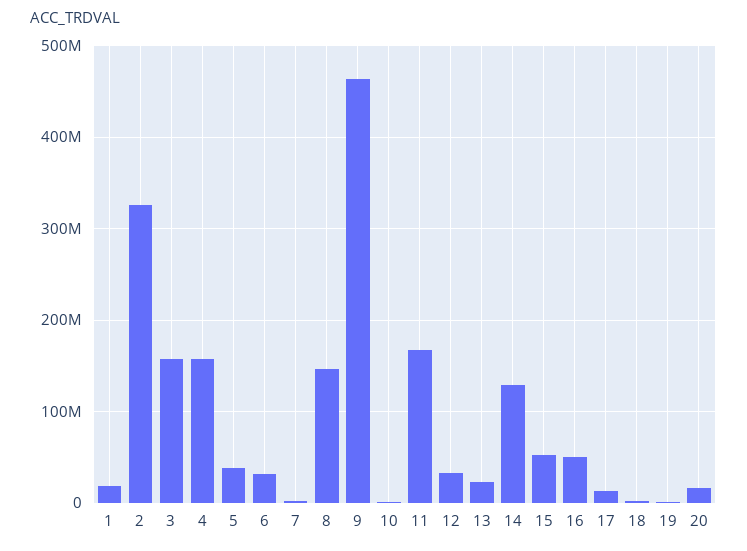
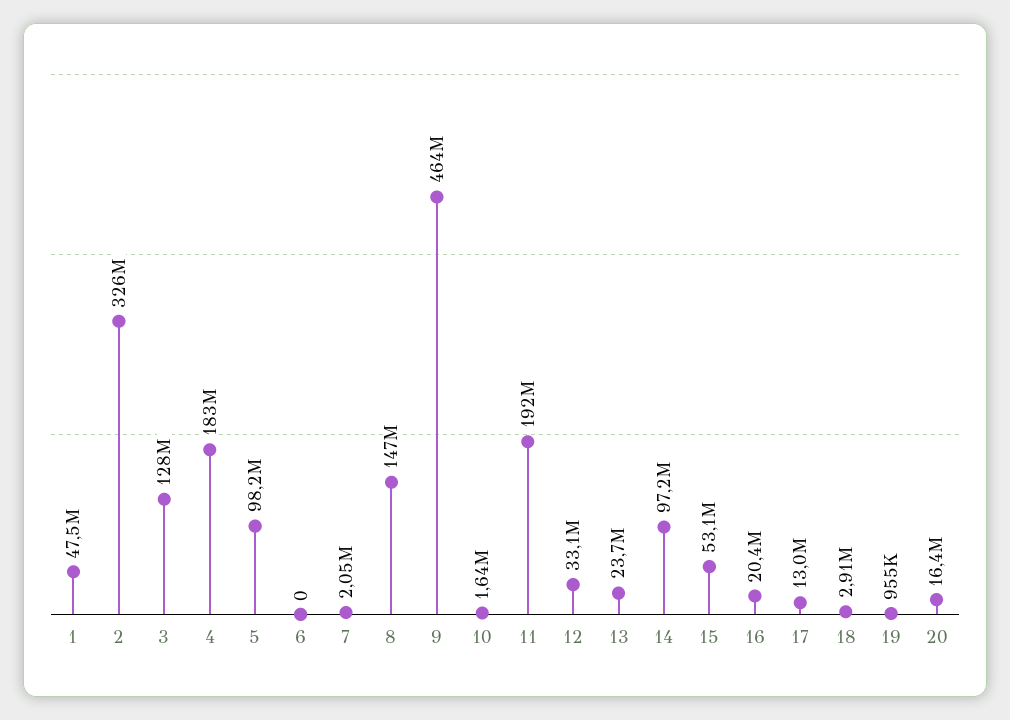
1: 20000000 -> 47500000
3: 160000000 -> 128000000
4: 160000000 -> 183000000
5: 40000000 -> 98200000
6: 30000000 -> 0
11: 170000000 -> 192000000
14: 130000000 -> 97200000
16: 50000000 -> 20400000

